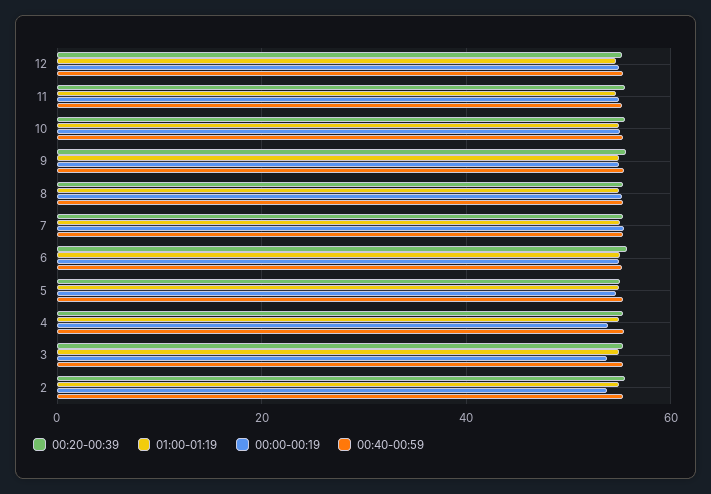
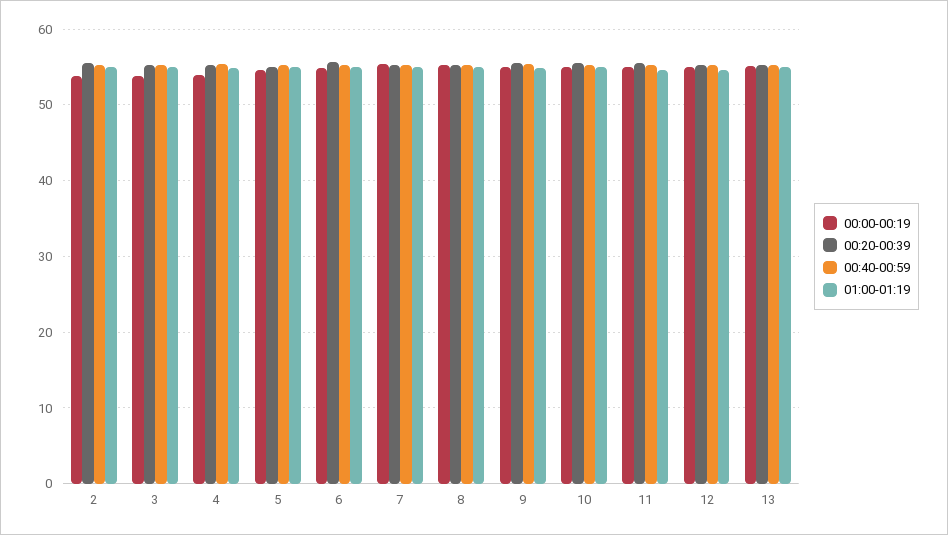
00:00-00:19, 13: none -> 55
00:20-00:39, 13: none -> 55
00:40-00:59, 13: none -> 55
01:00-01:19, 13: none -> 55

